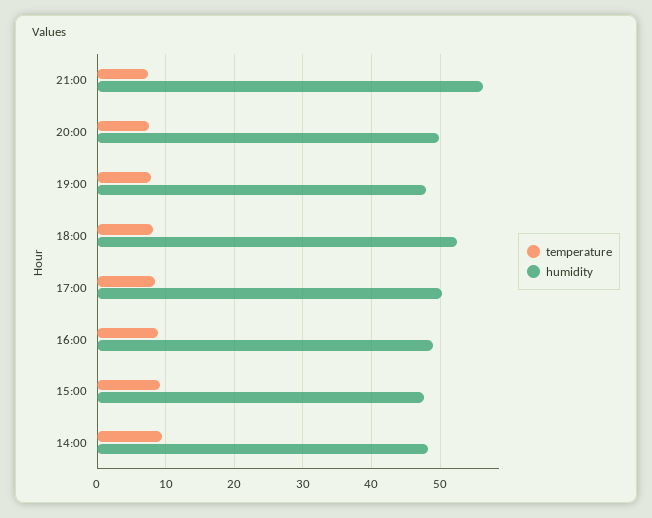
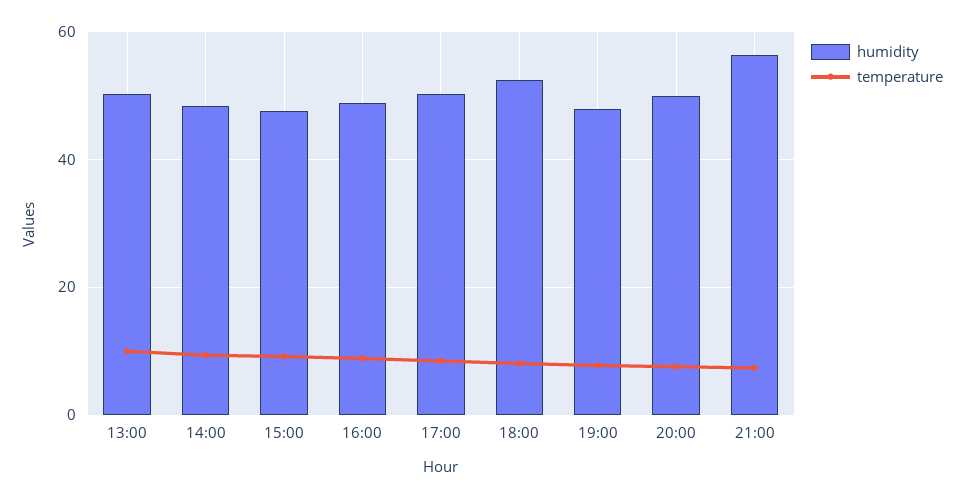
humidity, 13:00: none -> 50
temperature, 13:00: none -> 10

